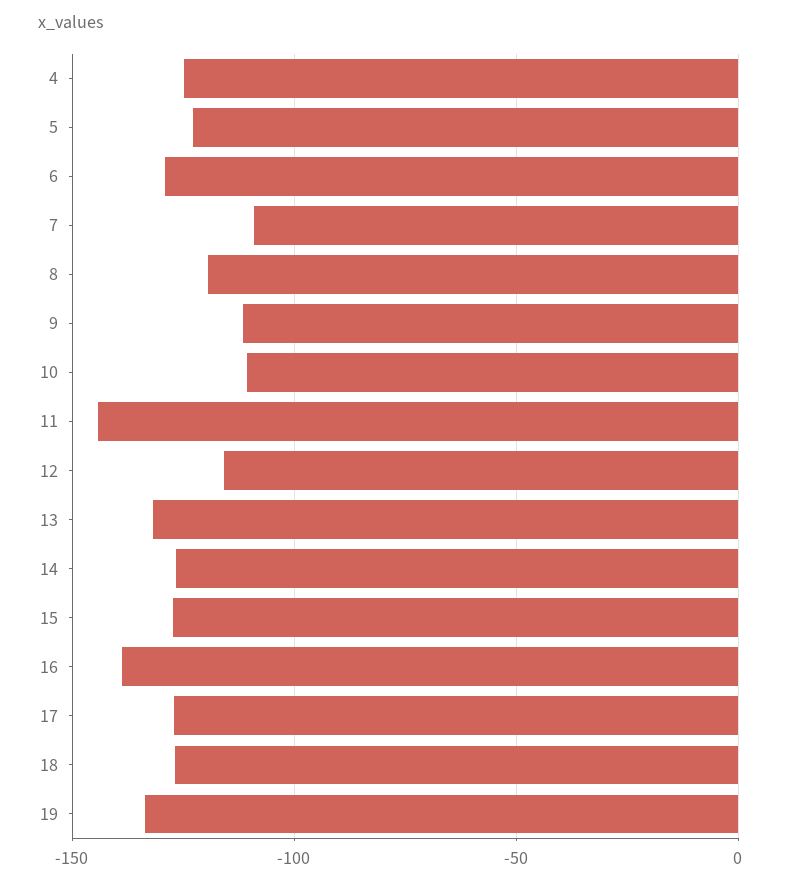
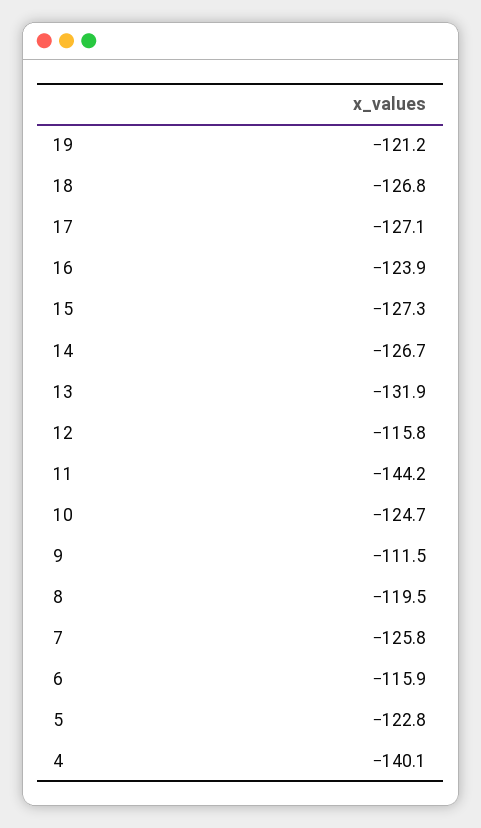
4: -125 -> -140.1
6: -130 -> -115.9
7: -110 -> -125.8
10: -110 -> -124.7
16: -140 -> -123.9
19: -135 -> -121.2

